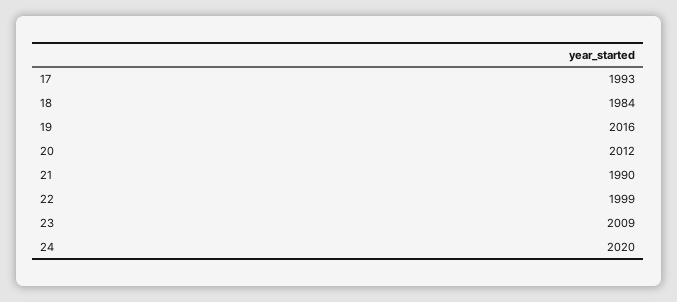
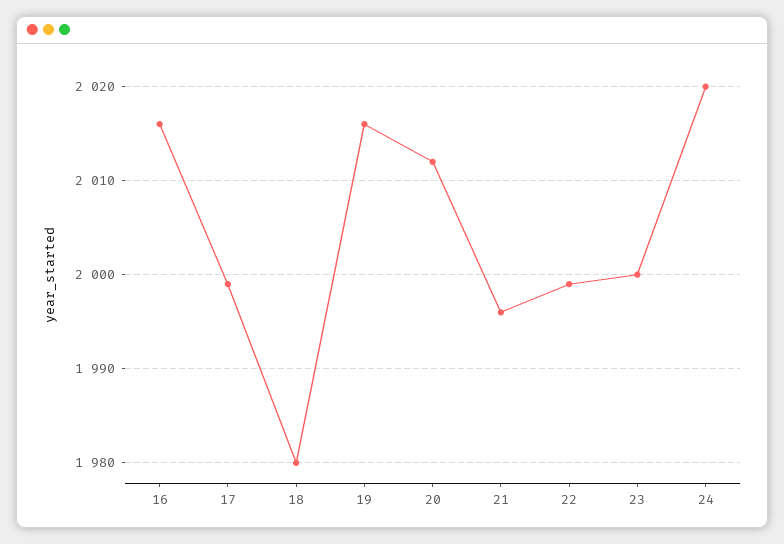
17: 1993 -> 1999
18: 1984 -> 1980
21: 1990 -> 1996
23: 2009 -> 2000
16: none -> 2016

